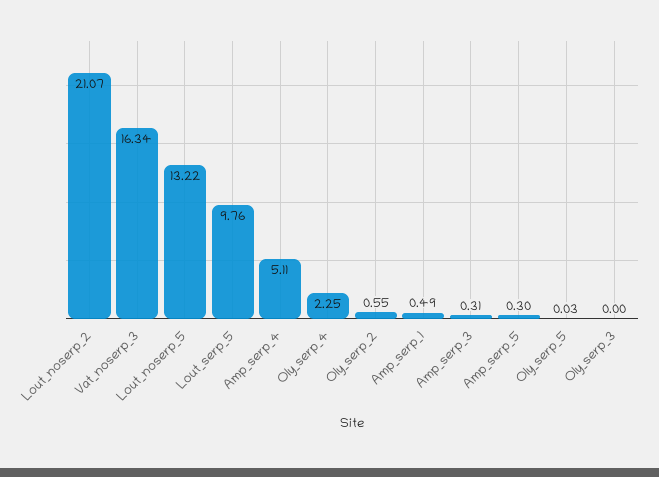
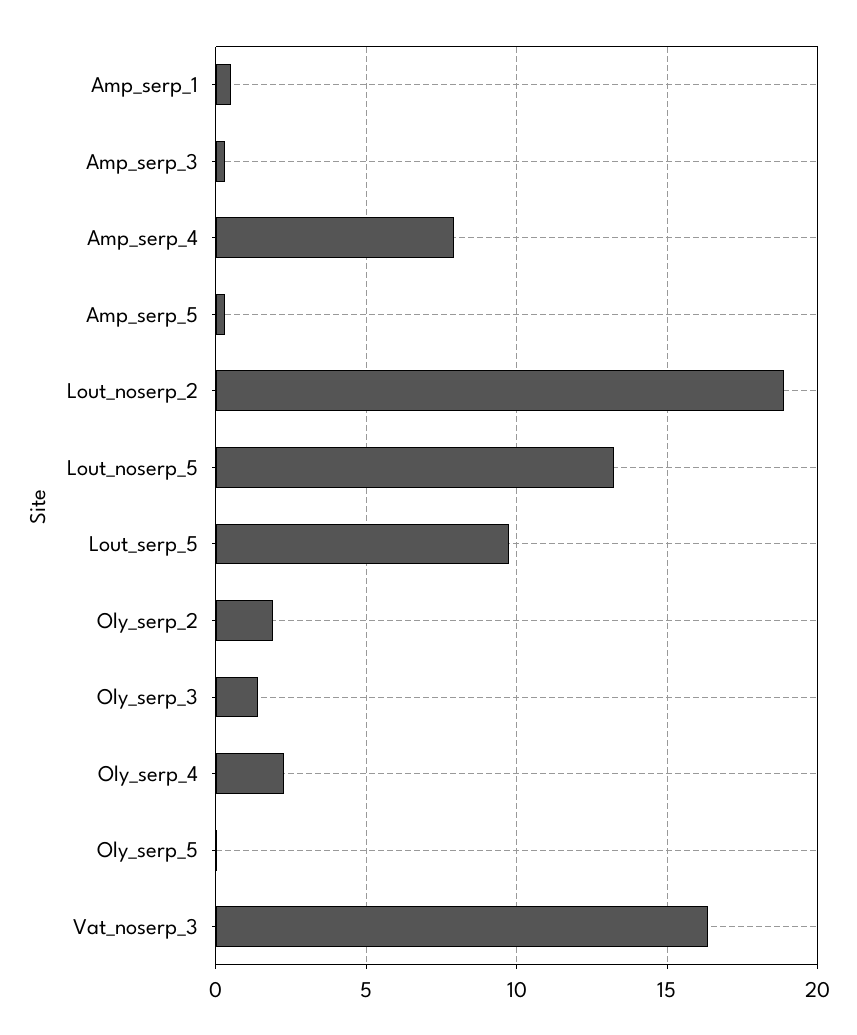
Lout_noserp_2: 21.07 -> 19
Amp_serp_4: 5.11 -> 8
Oly_serp_2: 0.55 -> 2
Oly_serp_3: 0 -> 1.5

